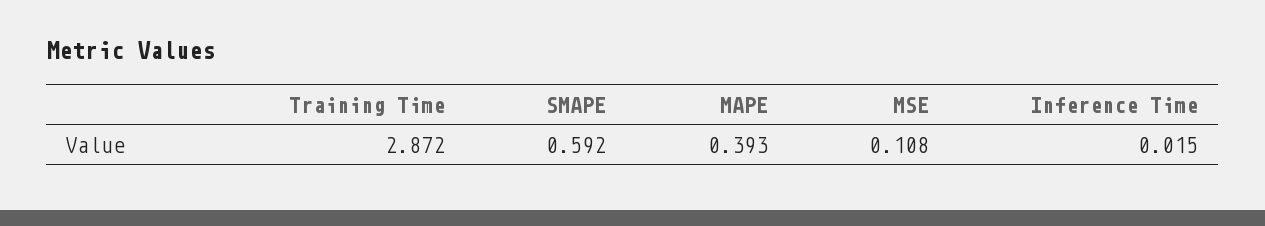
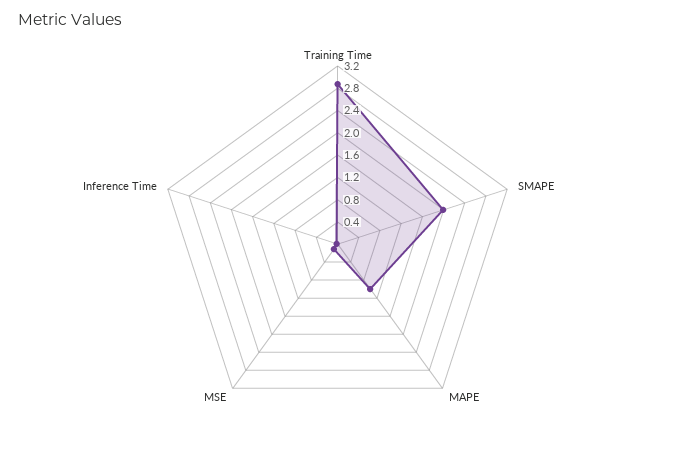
SMAPE: 0.592 -> 2
MAPE: 0.393 -> 1

